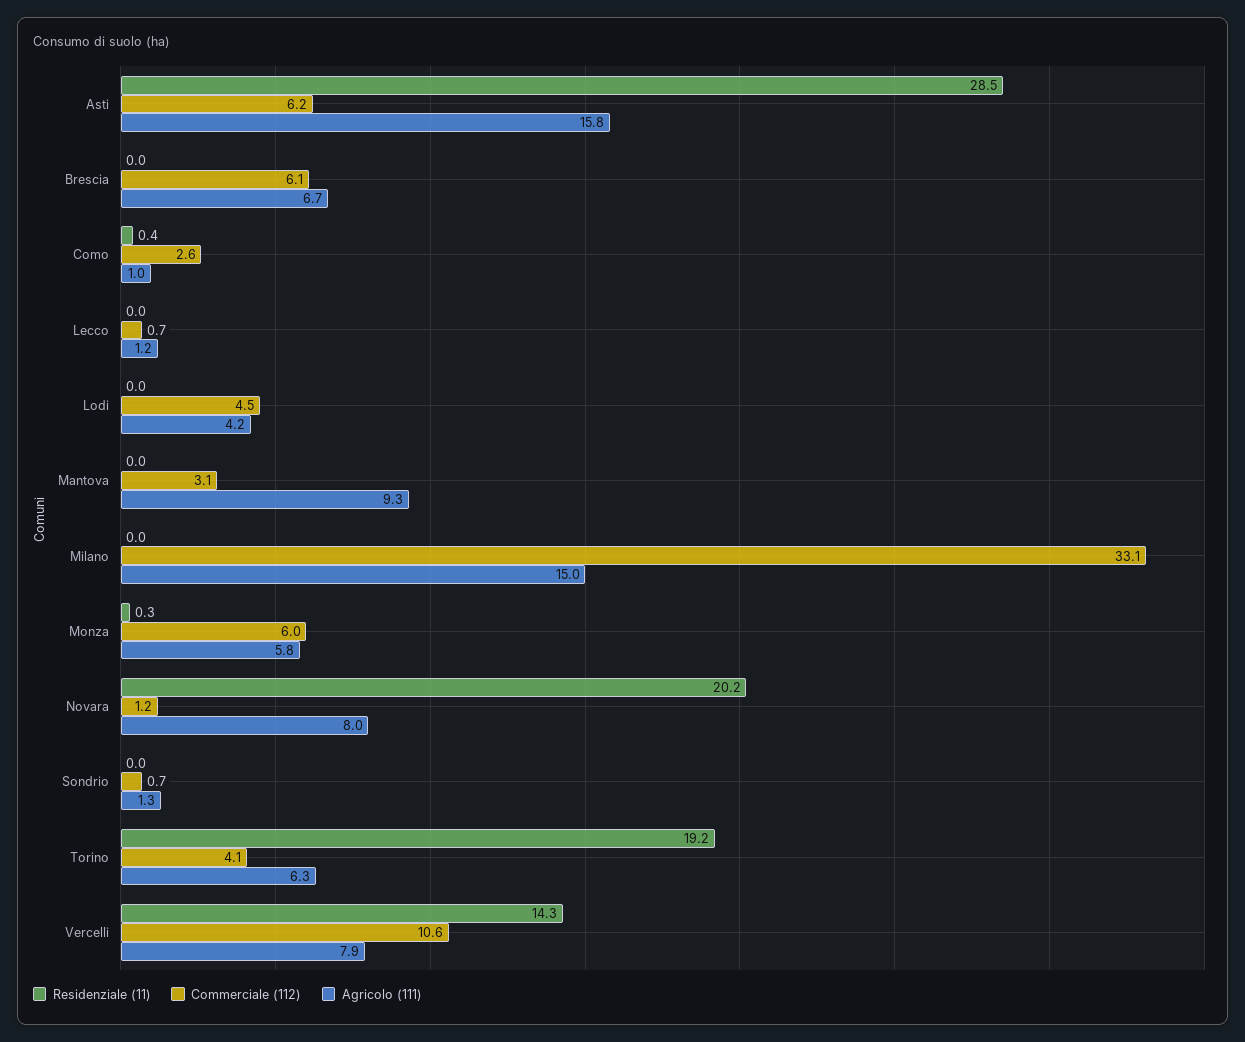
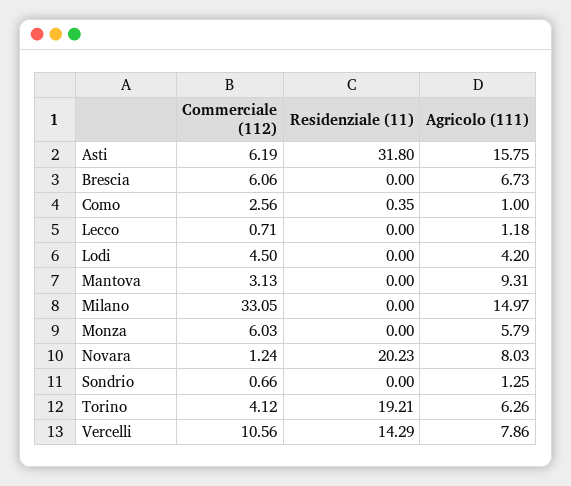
Residenziale (11), Asti: 28.5 -> 31.8
Residenziale (11), Monza: 0.3 -> 0

